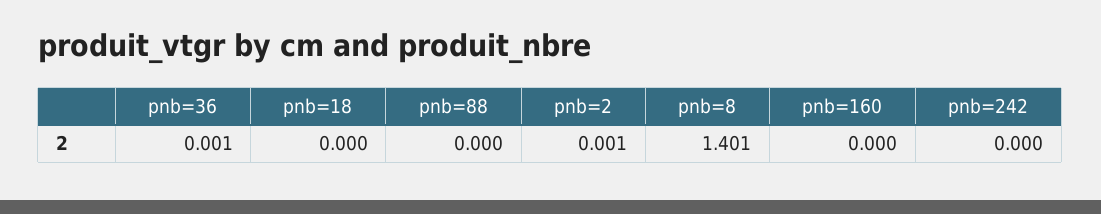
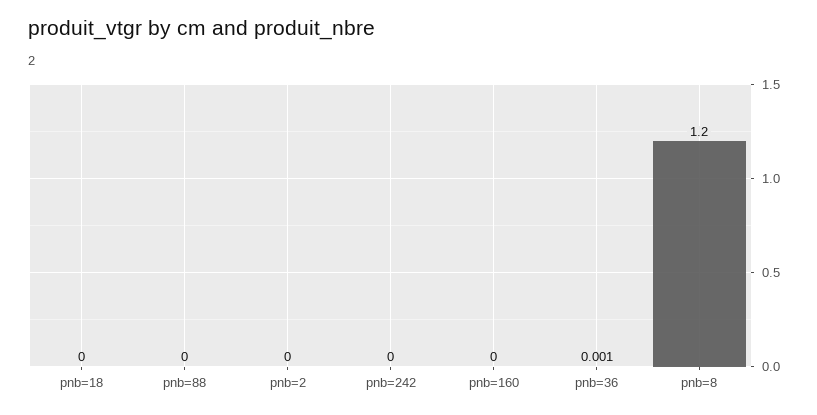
pnb=2: 0.001 -> 0
pnb=8: 1.401 -> 1.2

